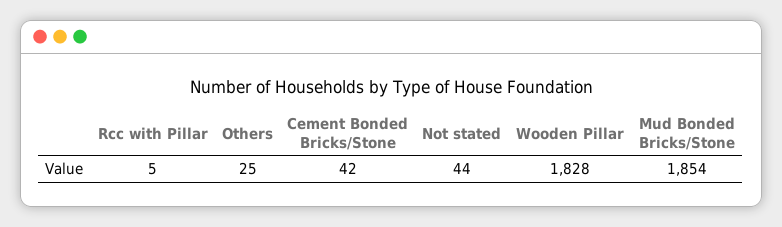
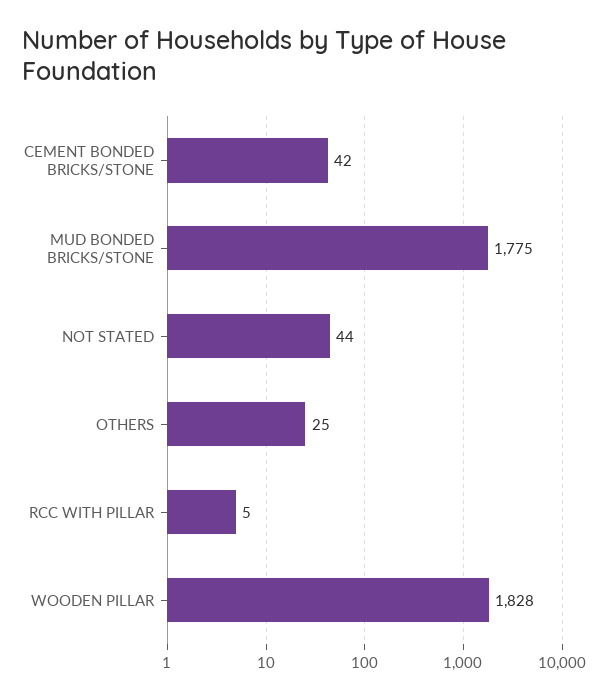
Mud Bonded Bricks/Stone: 1854 -> 1775

